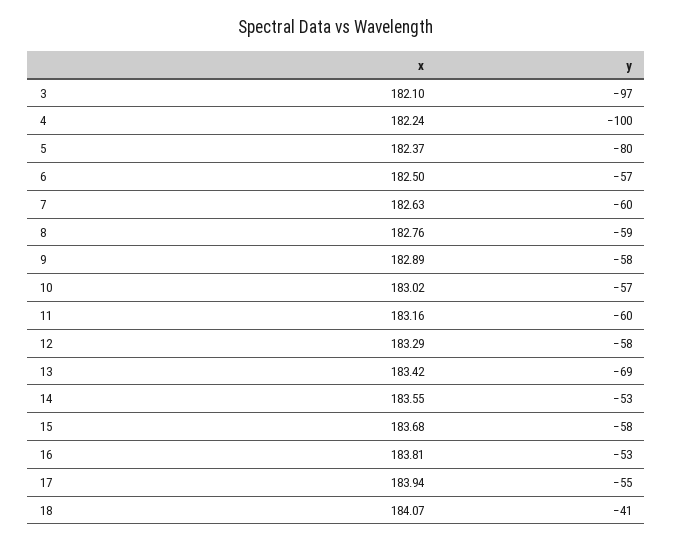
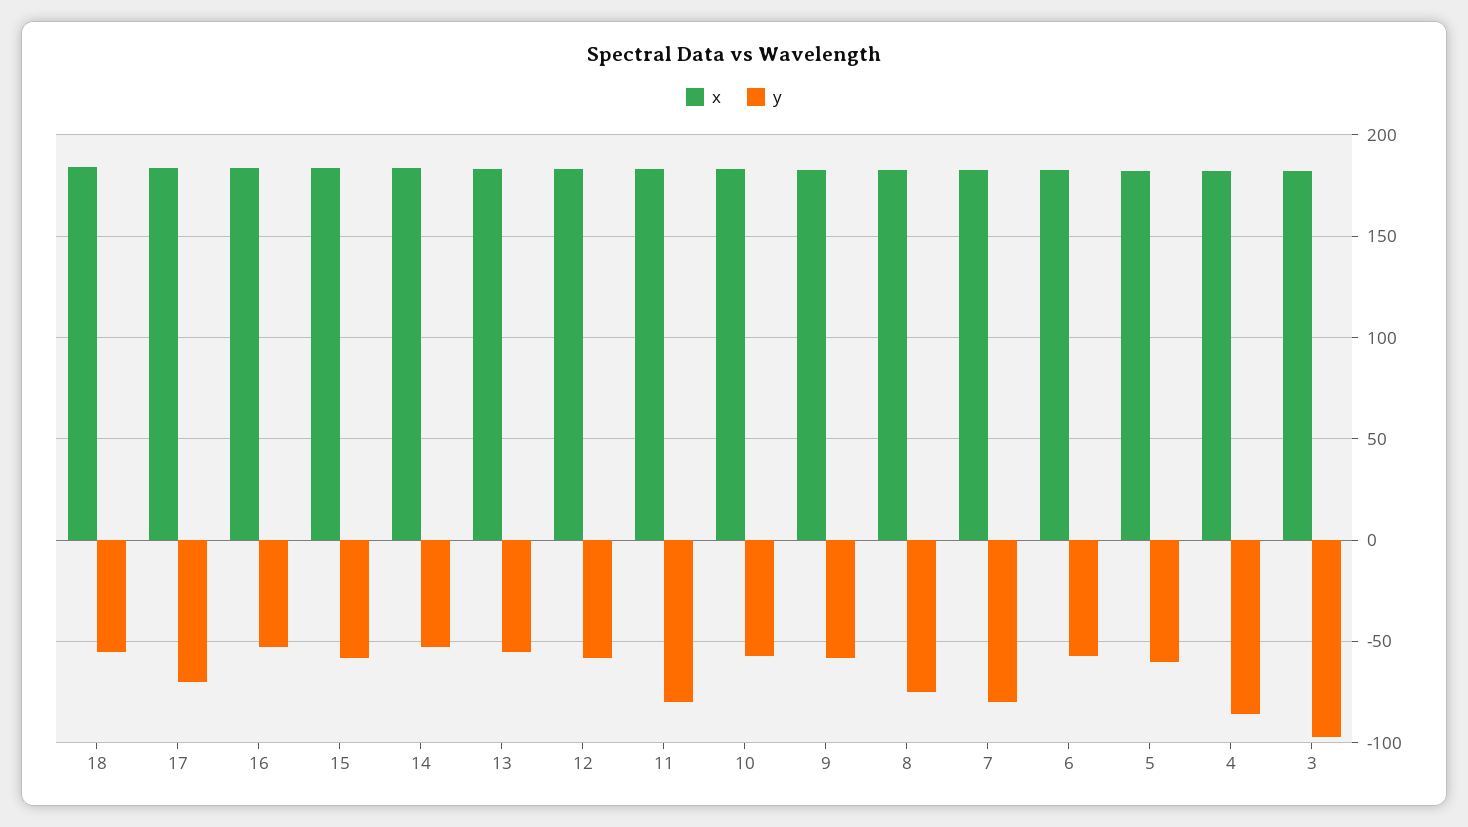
y, 4: -100 -> -85
y, 5: -80 -> -60
y, 7: -60 -> -80
y, 8: -59 -> -75
y, 11: -60 -> -80
y, 13: -69 -> -55
y, 17: -55 -> -70
y, 18: -41 -> -55

